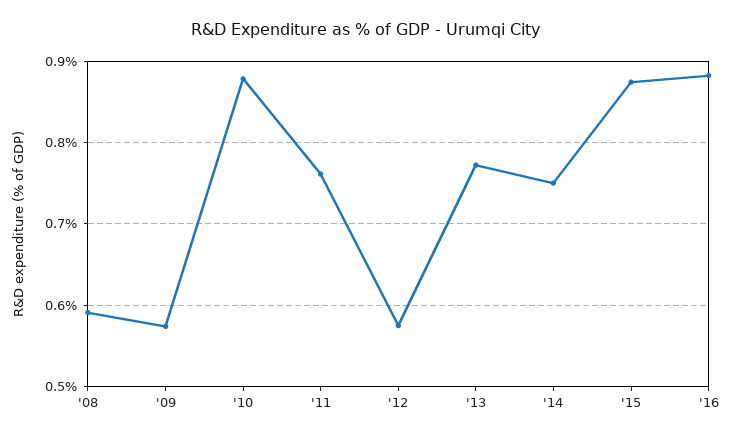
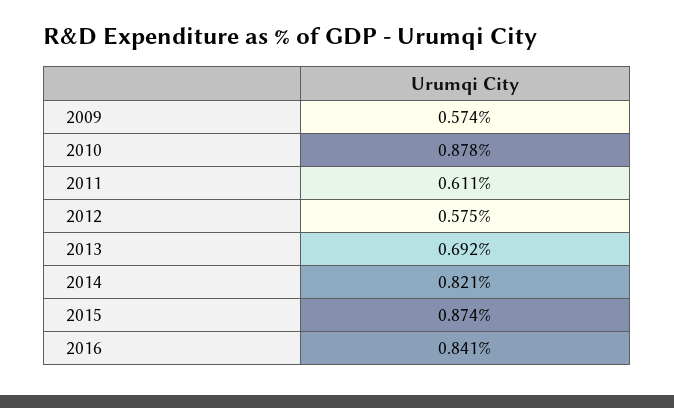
'08: 0.59 -> none
'11: 0.76 -> 0.611
'13: 0.77 -> 0.692
'14: 0.75 -> 0.821
'16: 0.88 -> 0.841

